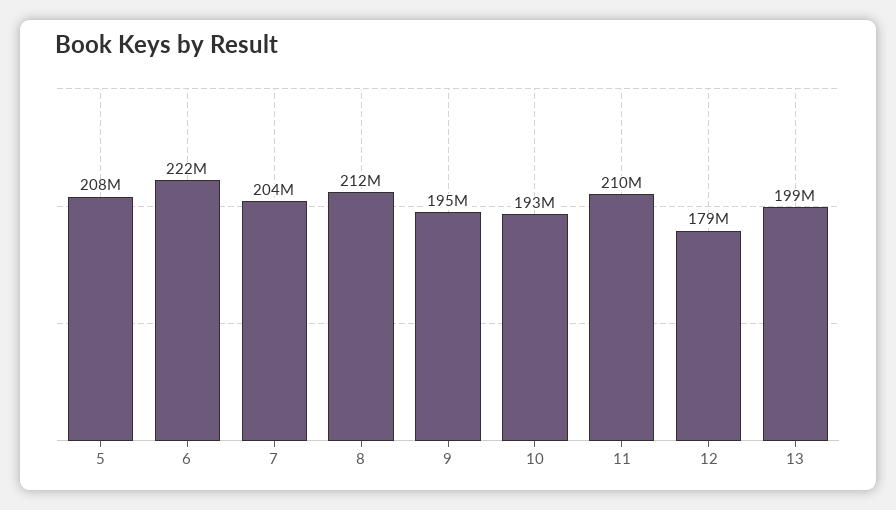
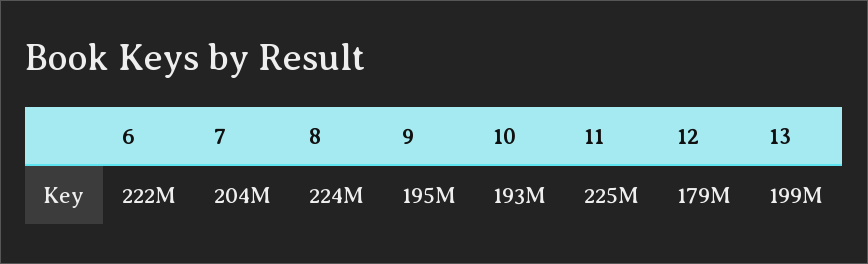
5: 208000000 -> none
8: 212000000 -> 224000000
11: 210000000 -> 225000000

